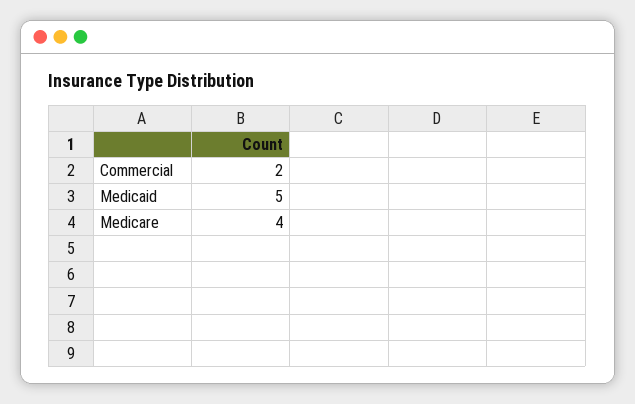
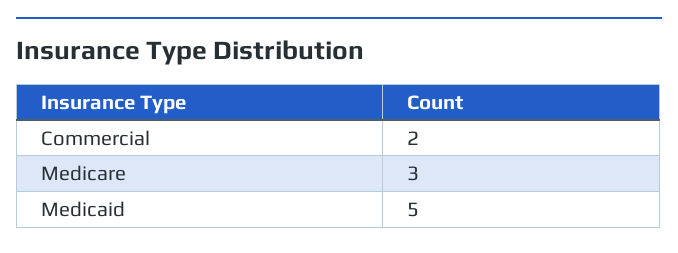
Medicare: 4 -> 3

